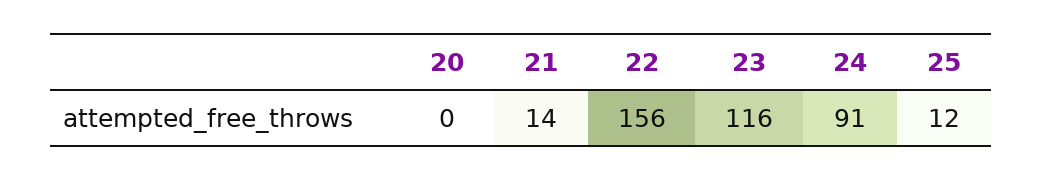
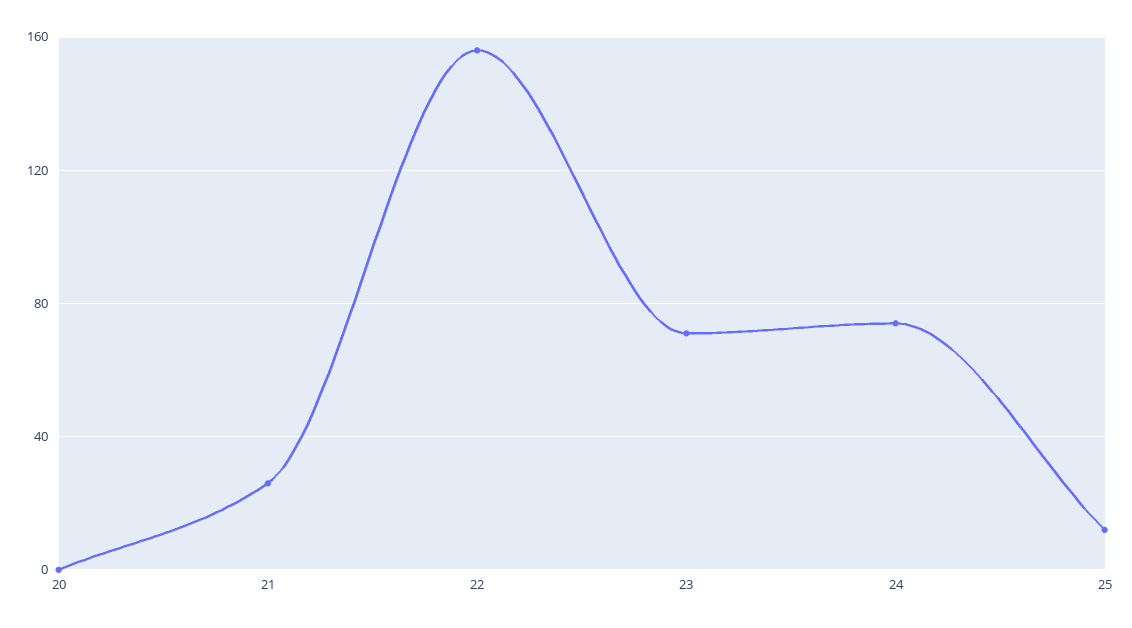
21: 14 -> 25
23: 116 -> 70
24: 91 -> 75

